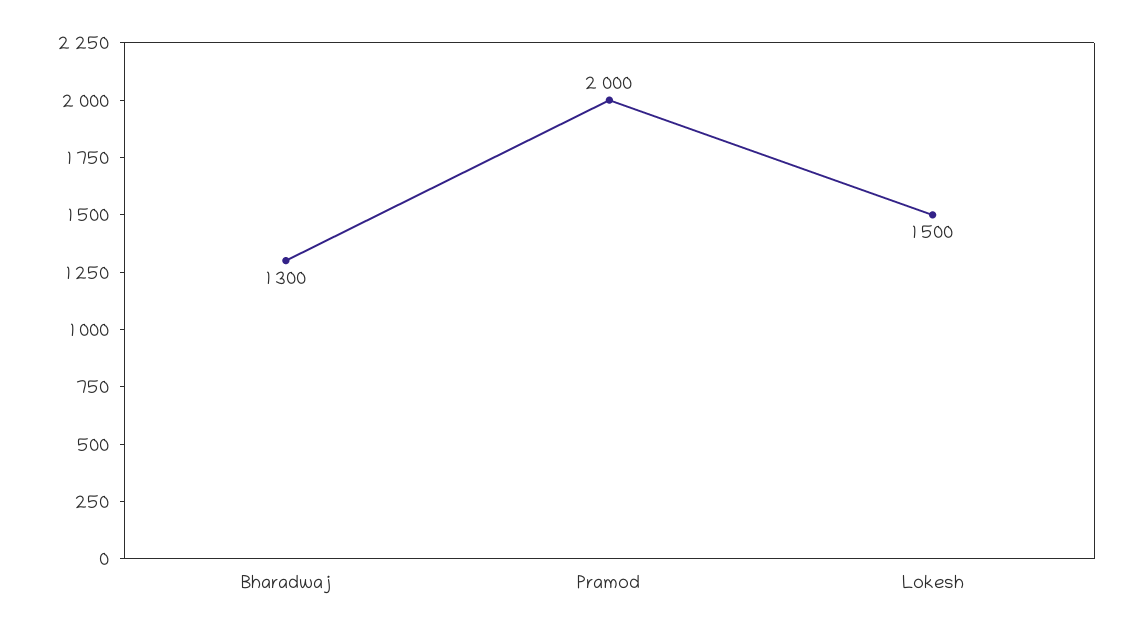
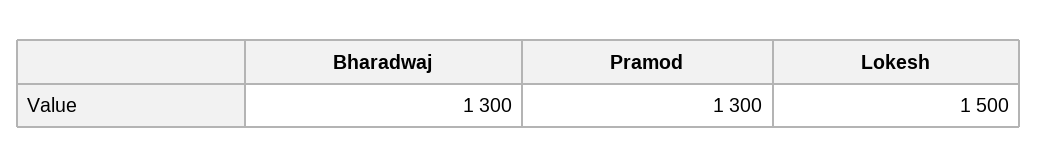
Pramod: 2000 -> 1300

